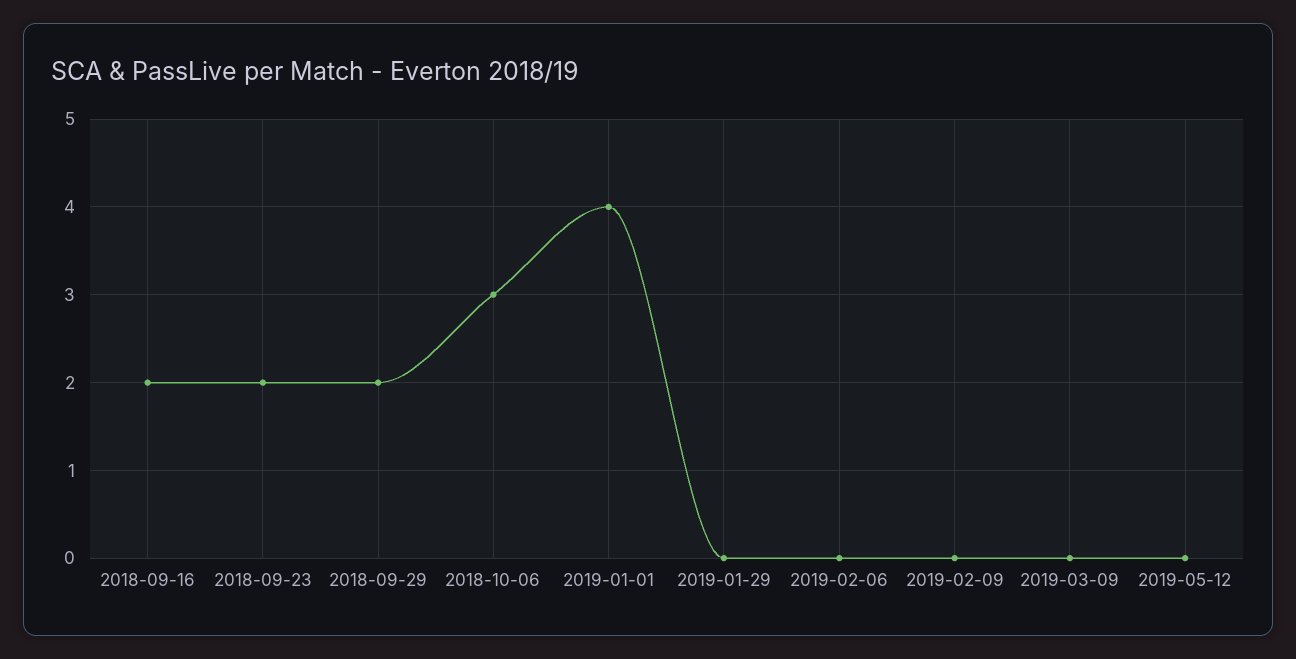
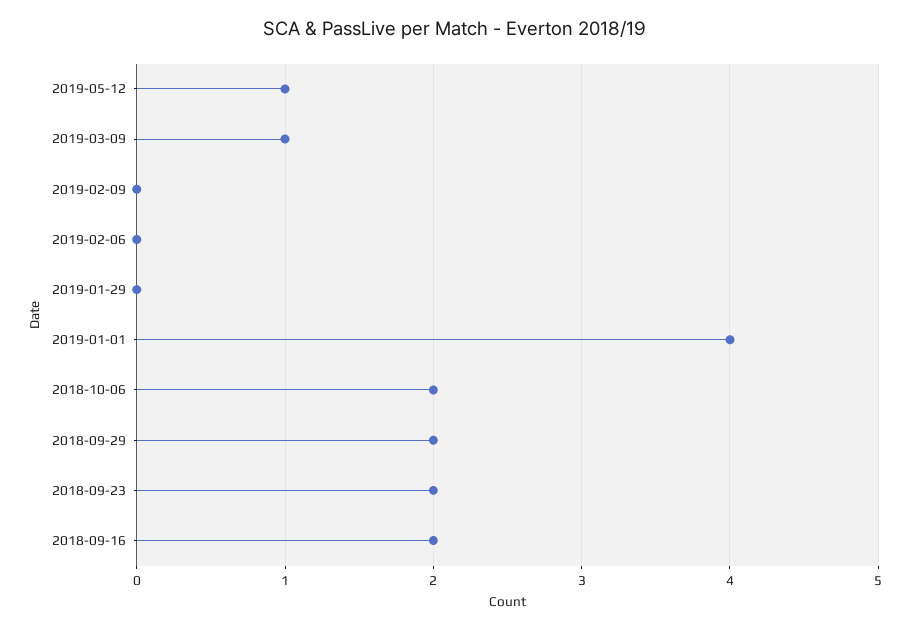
2018-10-06: 3 -> 2
2019-03-09: 0 -> 1
2019-05-12: 0 -> 1

